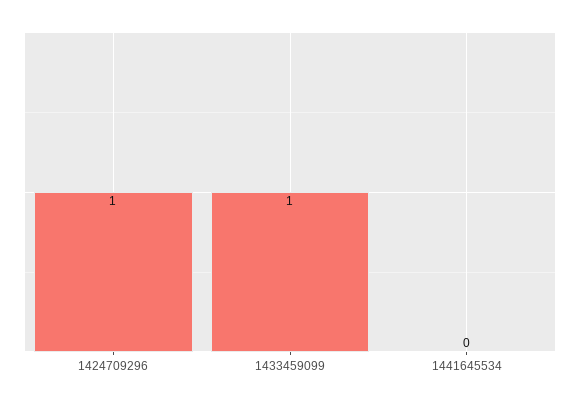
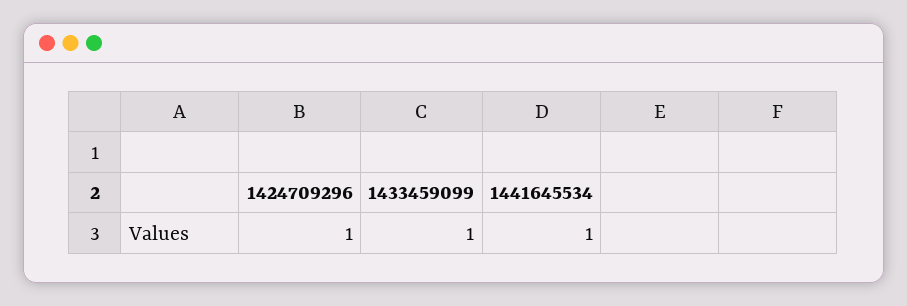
1441645534: 0 -> 1

